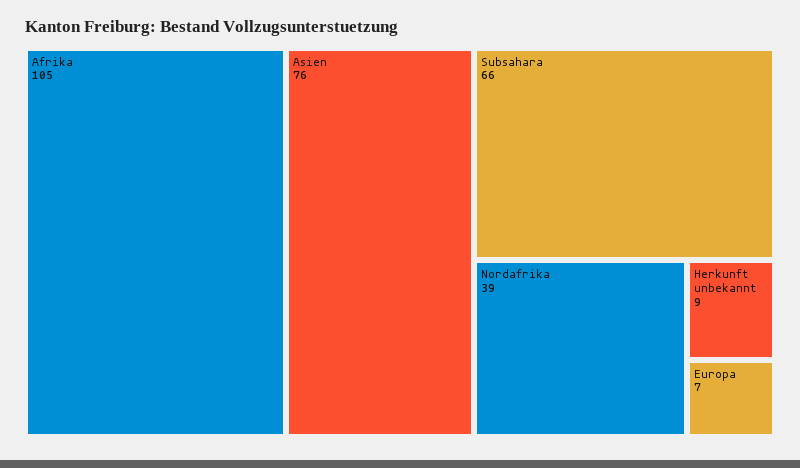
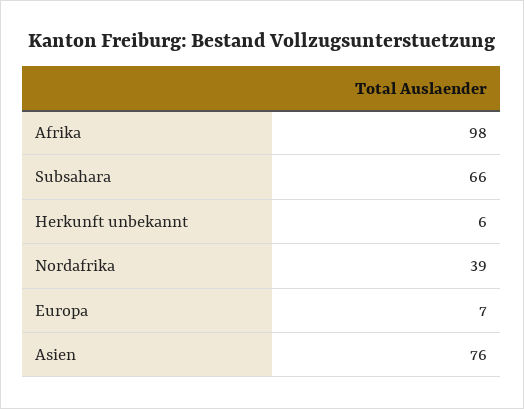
Afrika: 105 -> 98
Herkunft unbekannt: 9 -> 6

